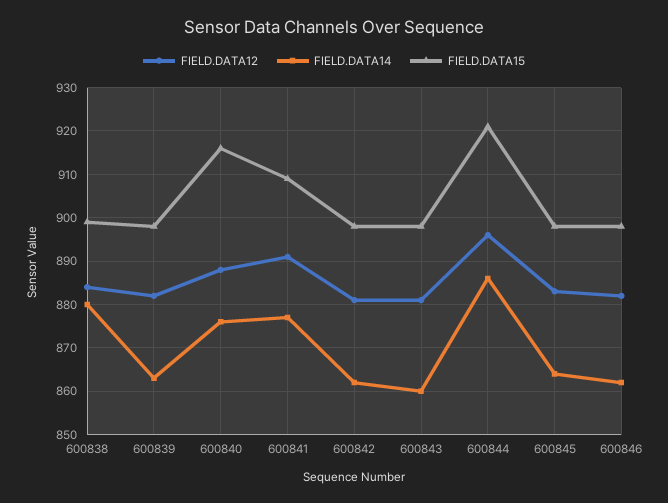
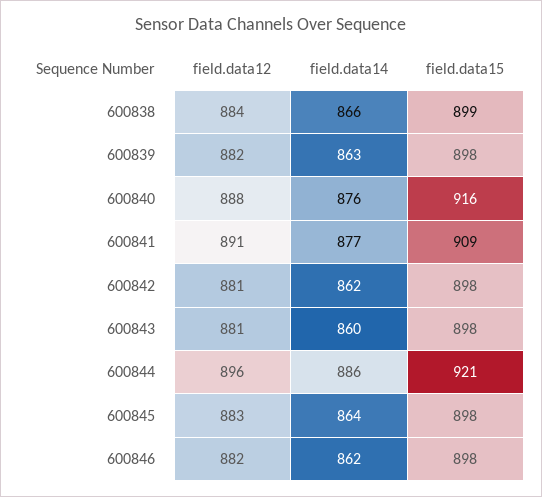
FIELD.DATA14, 600838: 880 -> 866

